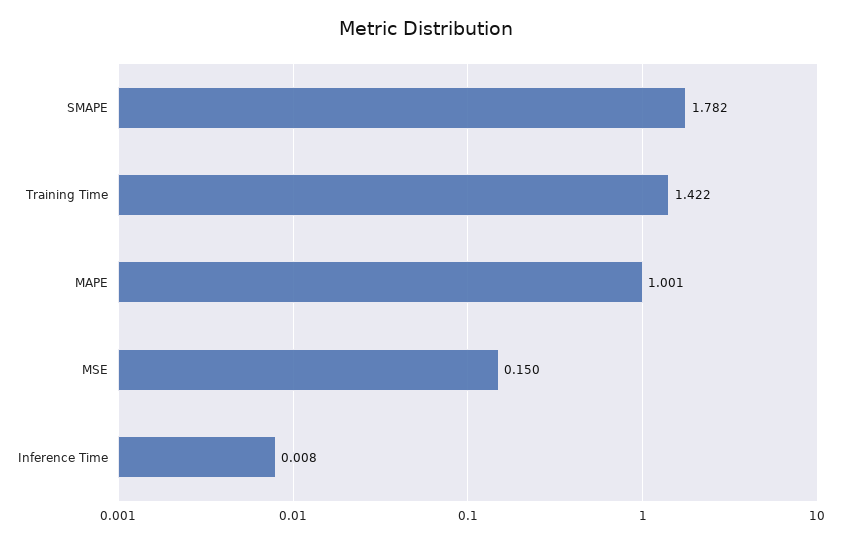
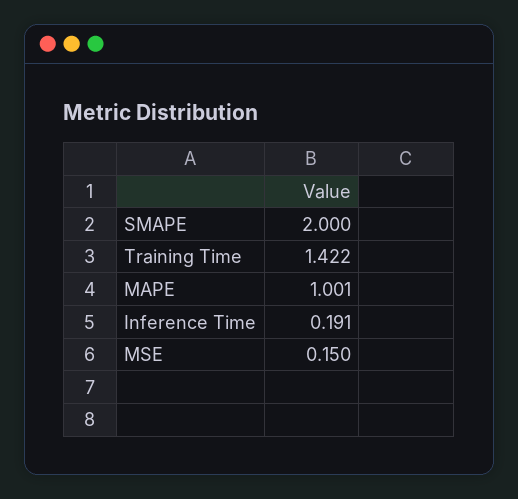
SMAPE: 1.782 -> 2
Inference Time: 0.008 -> 0.191

